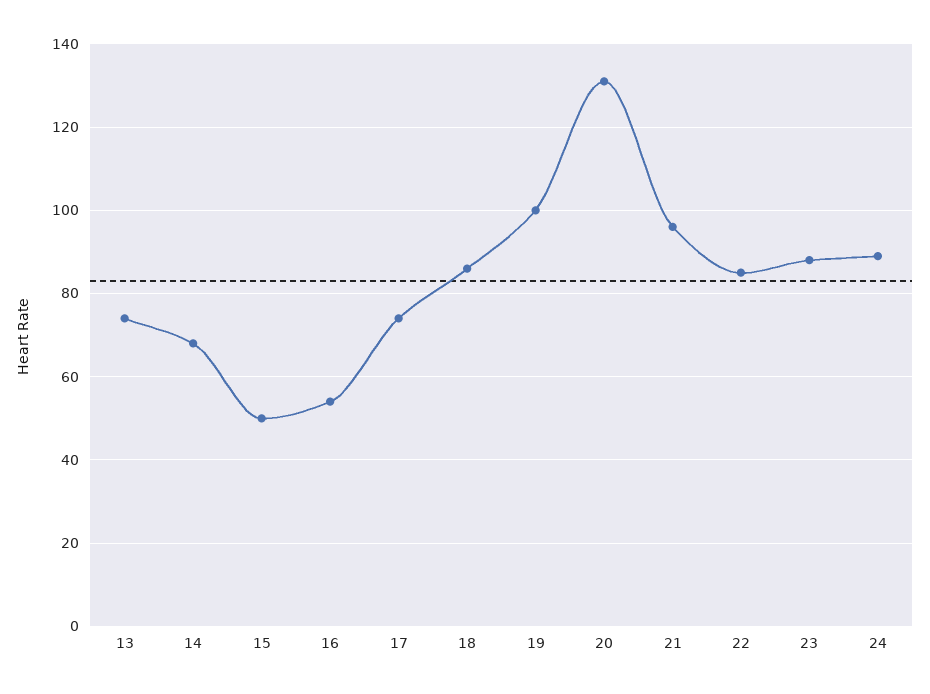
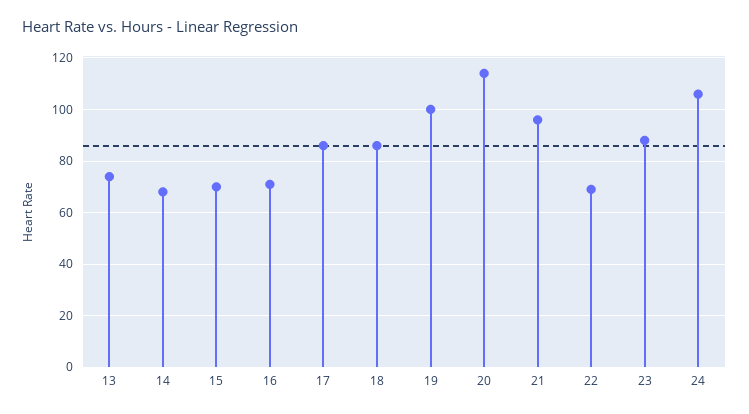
15: 50 -> 70
16: 55 -> 70
17: 75 -> 85
20: 130 -> 115
22: 85 -> 70
24: 90 -> 105

